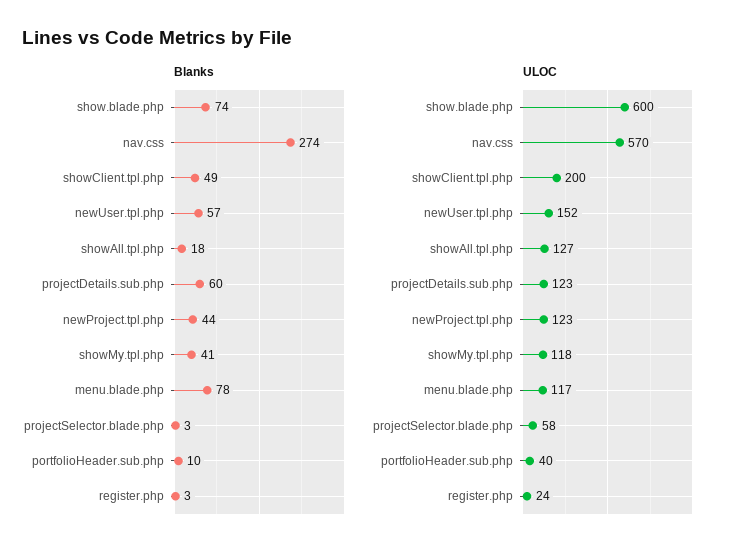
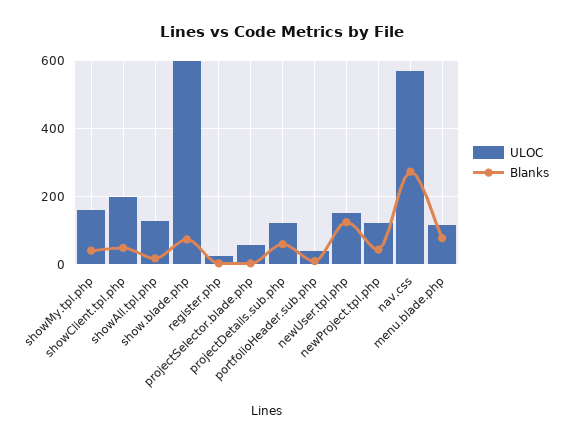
Blanks, newUser.tpl.php: 57 -> 120
ULOC, showMy.tpl.php: 118 -> 160

